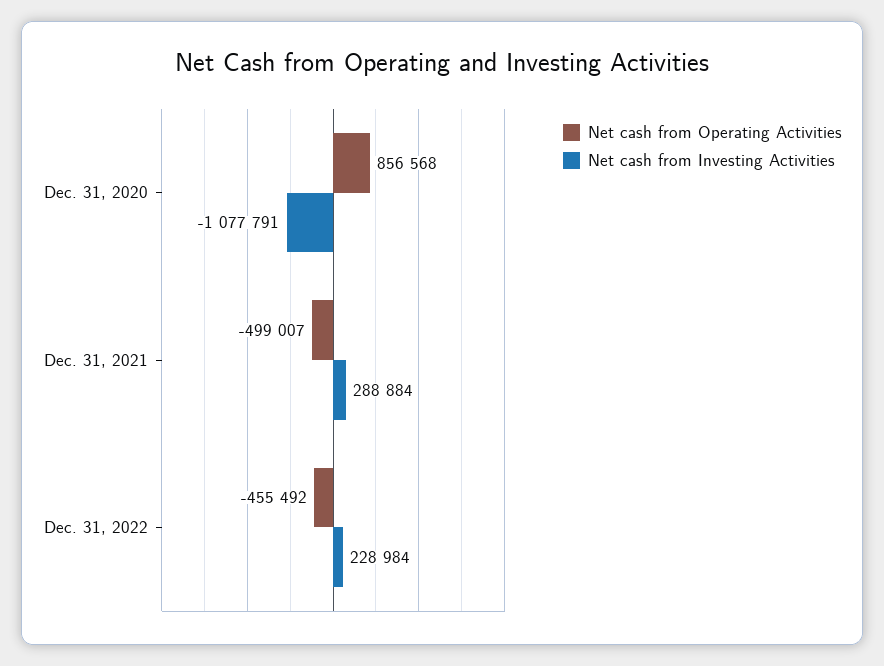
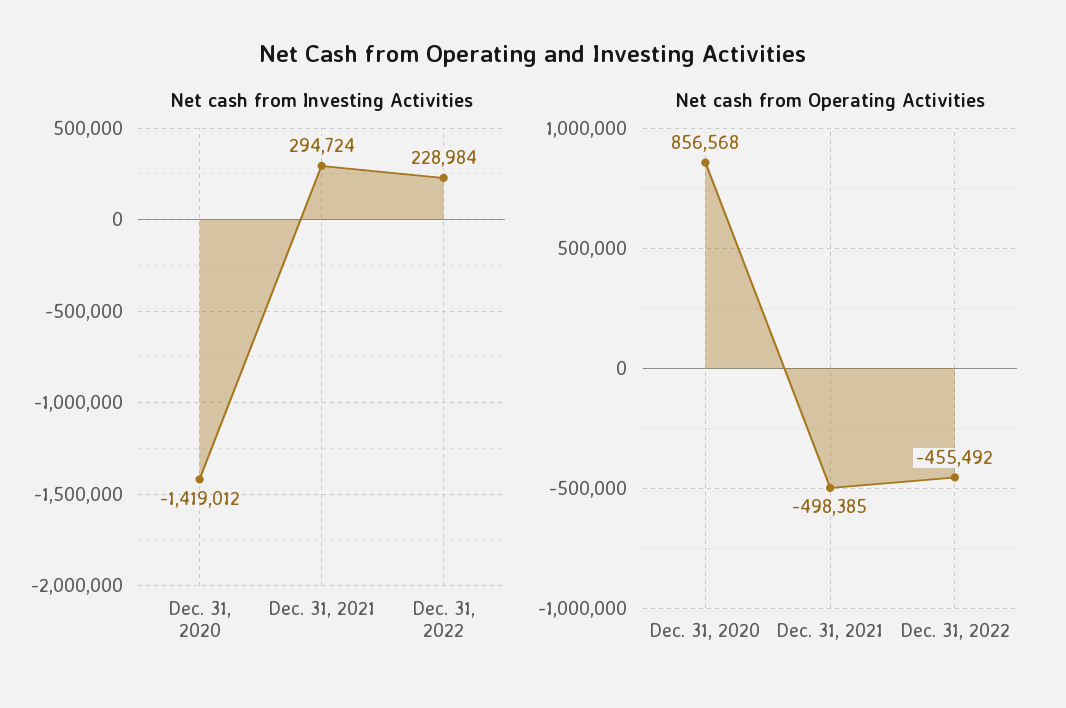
Net cash from Investing Activities, Dec. 31, 2020: -1077791 -> -1419012
Net cash from Operating Activities, Dec. 31, 2021: -499007 -> -498385
Net cash from Investing Activities, Dec. 31, 2021: 288884 -> 294724

